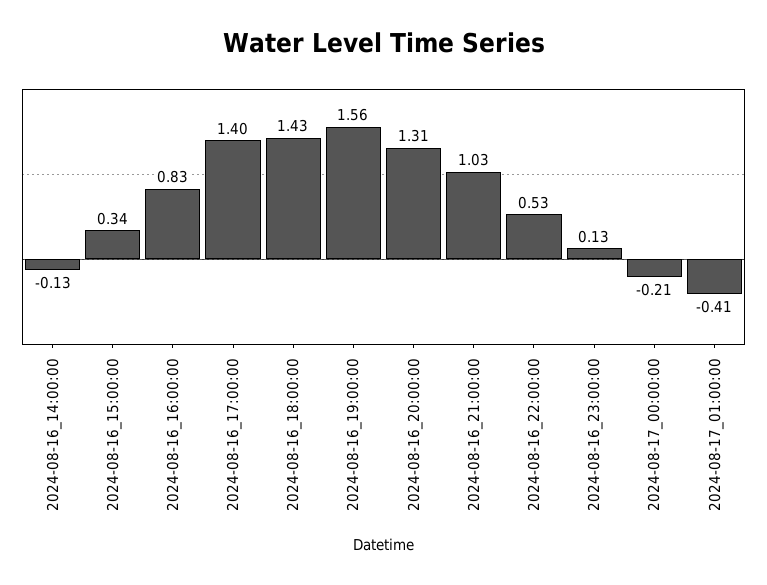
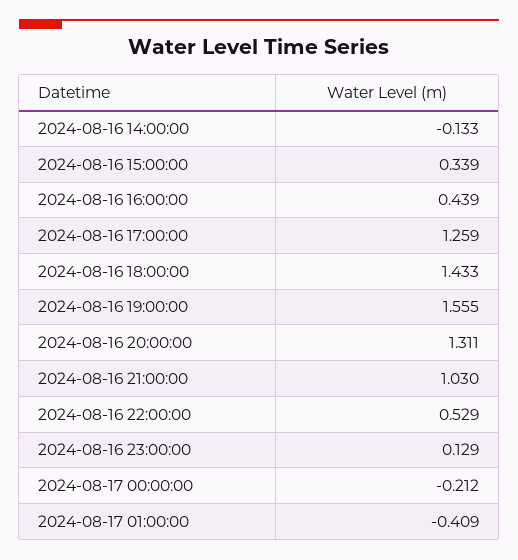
2024-08-16_16:00:00: 0.83 -> 0.439
2024-08-16_17:00:00: 1.4 -> 1.259

